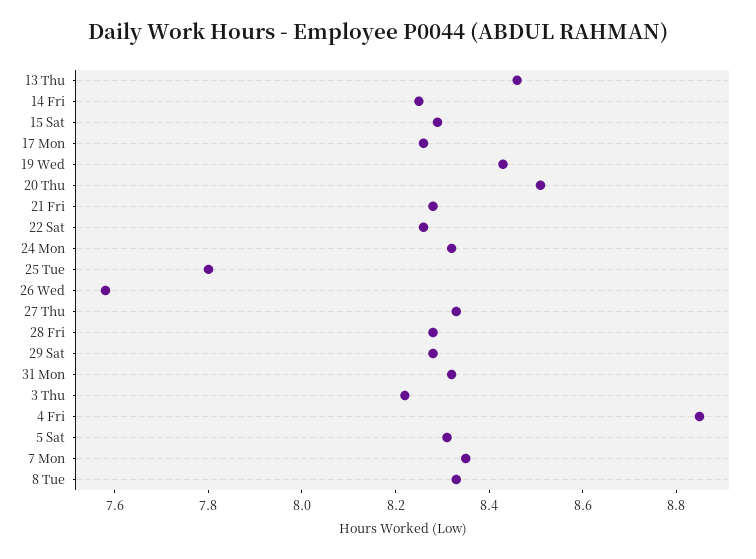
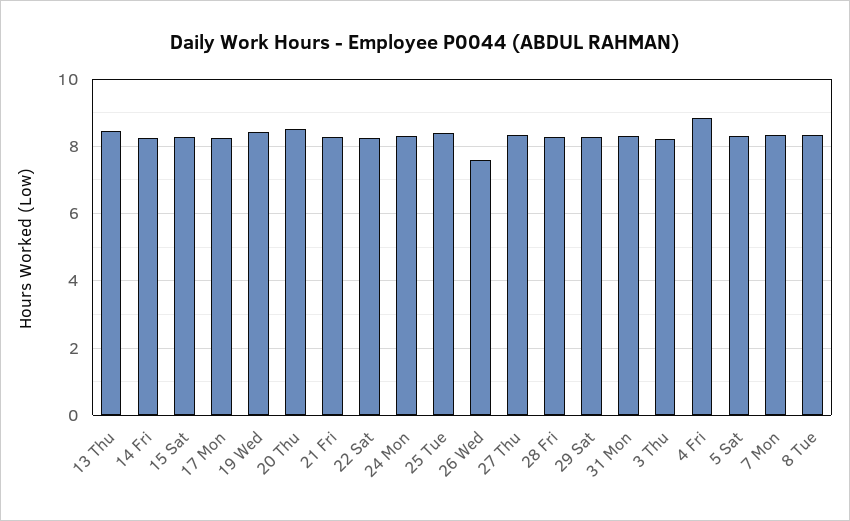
25 Tue: 7.8 -> 8.4

